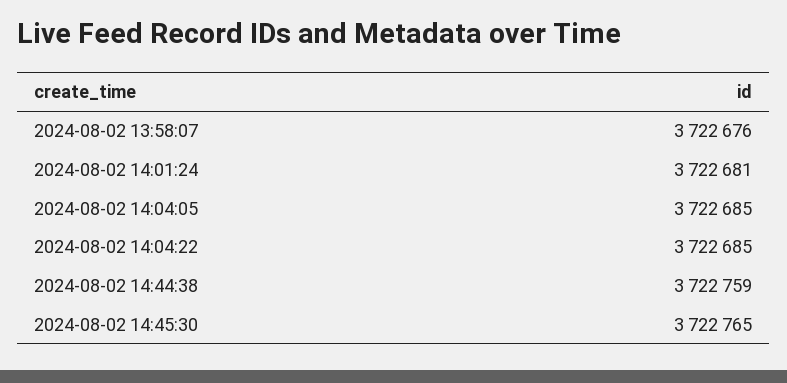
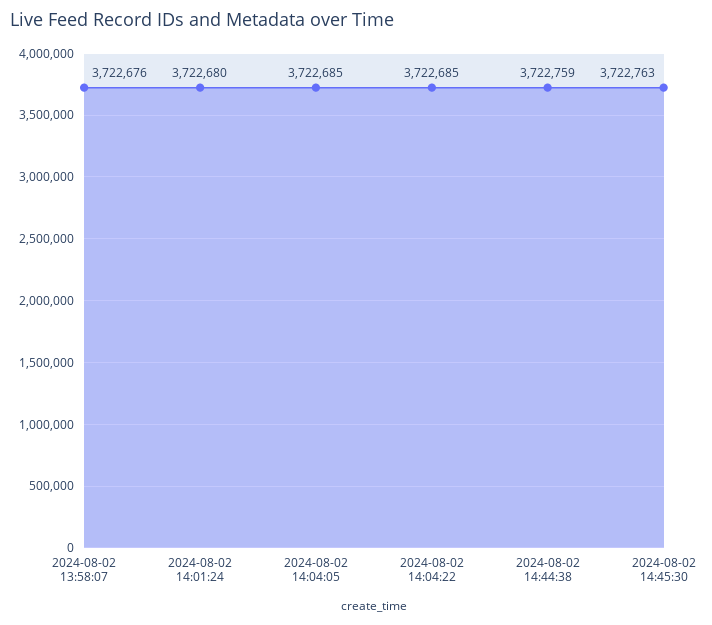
2024-08-02 14:01:24: 3722681 -> 3722680
2024-08-02 14:45:30: 3722765 -> 3722763

